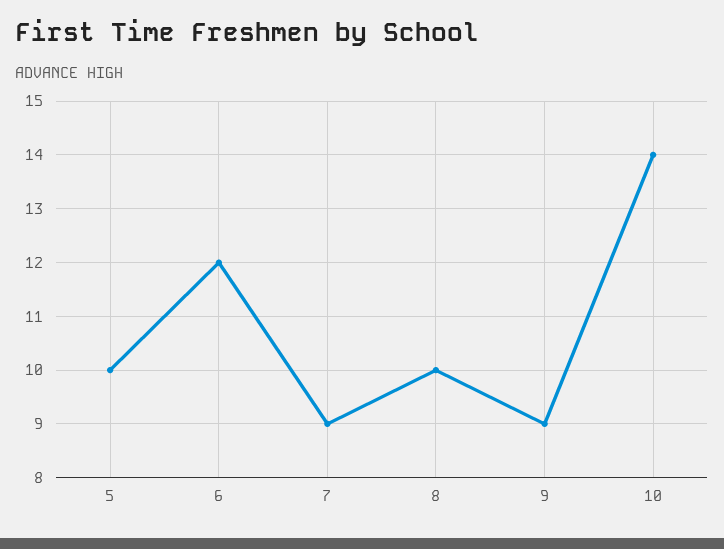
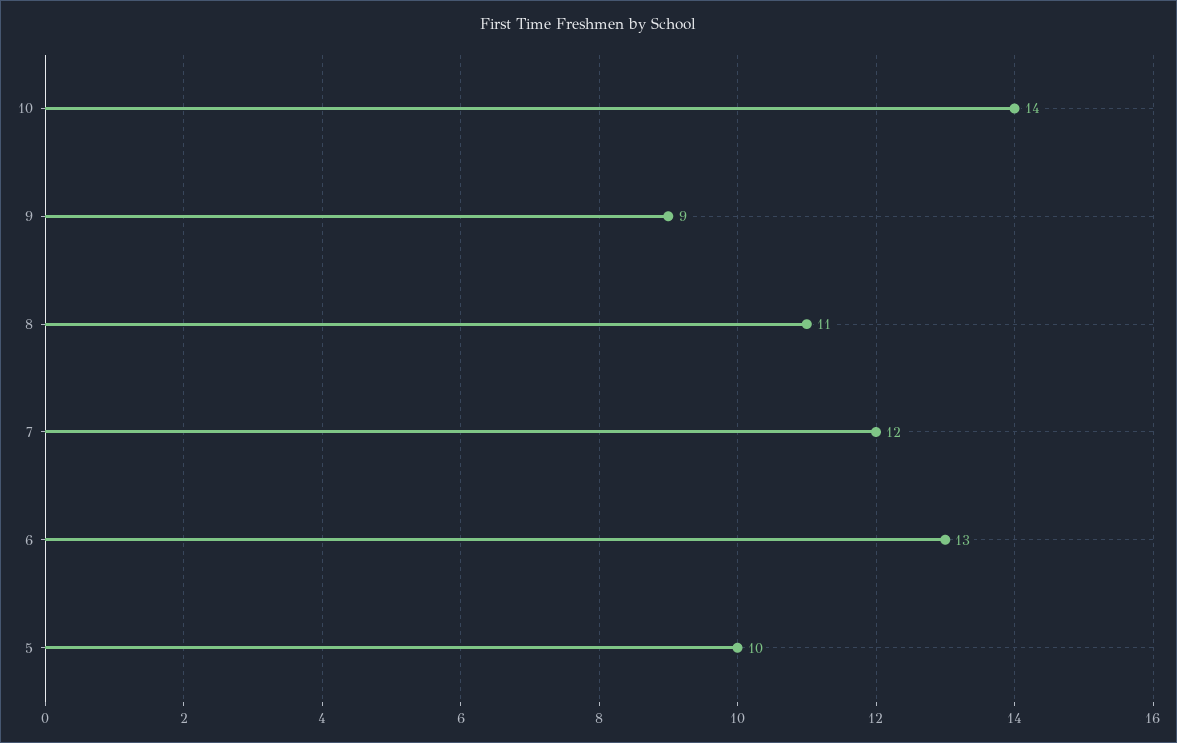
6: 12 -> 13
7: 9 -> 12
8: 10 -> 11

